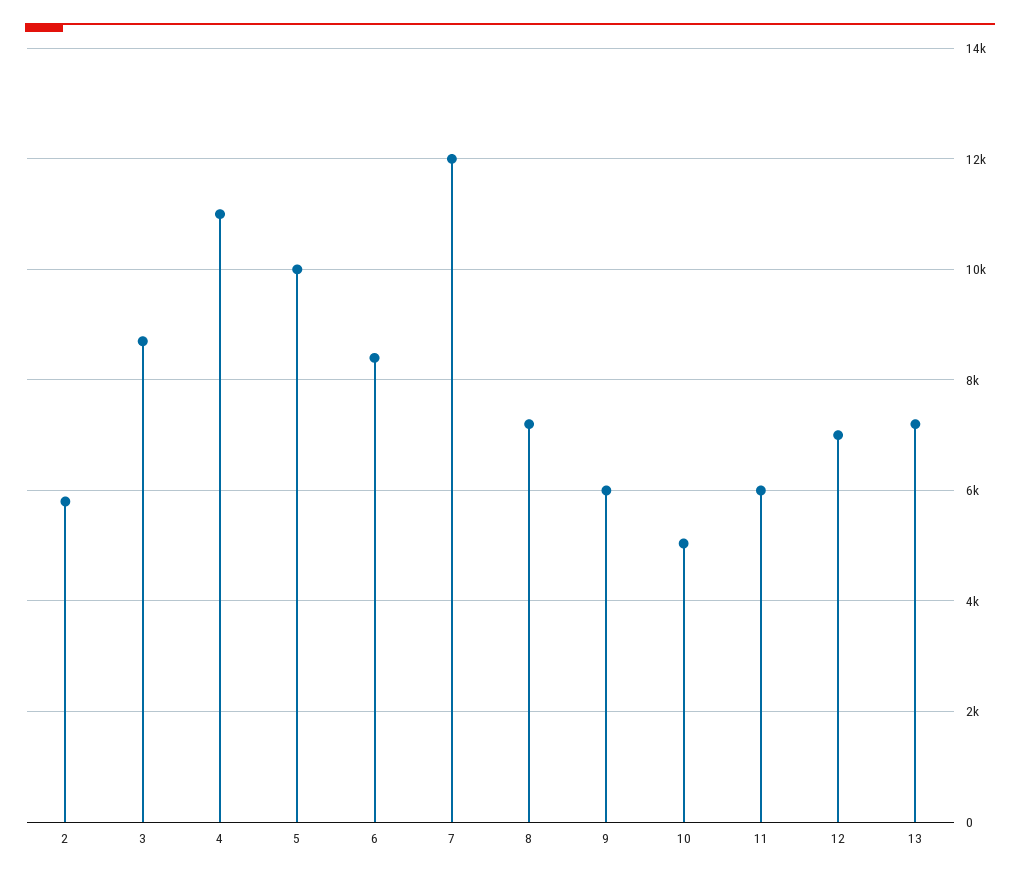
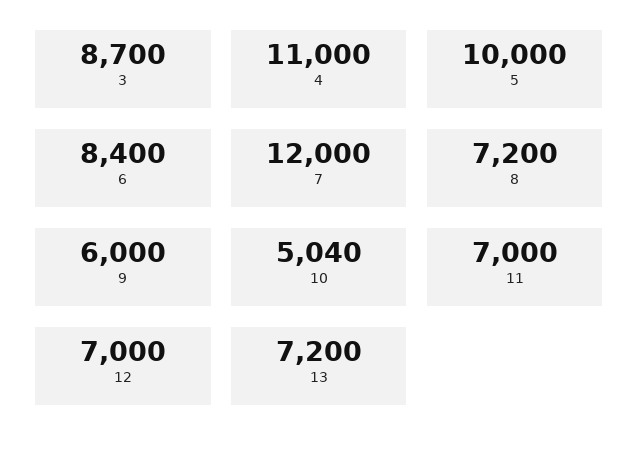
2: 5800 -> none
11: 6000 -> 7000

